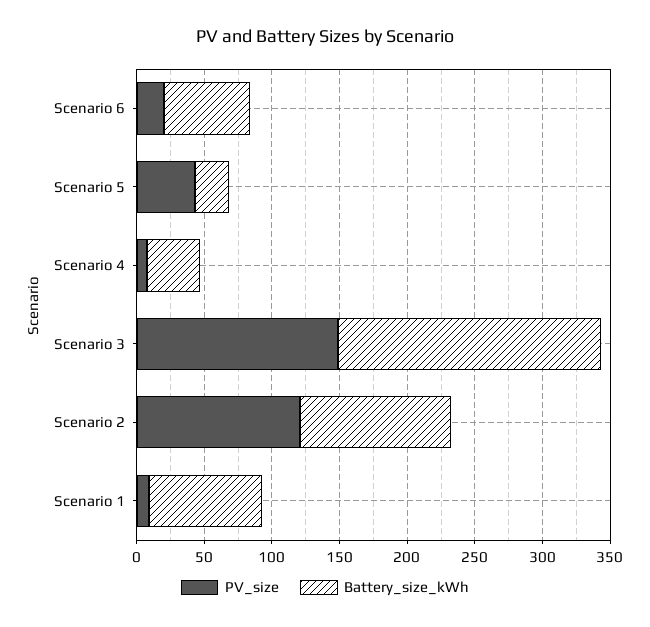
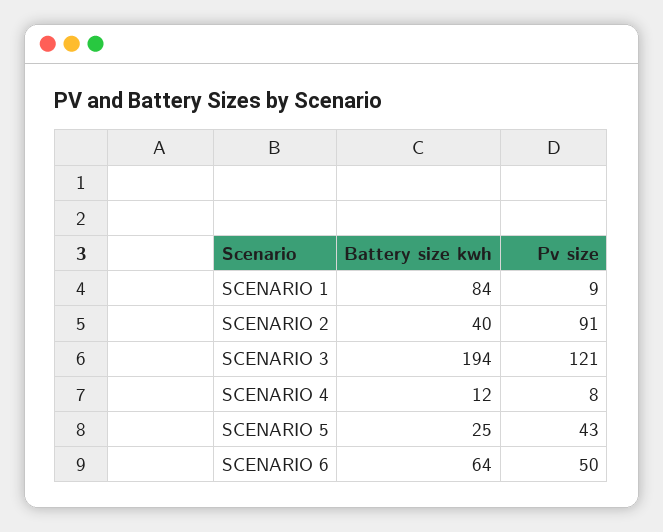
PV_size, Scenario 6: 20 -> 50
Battery_size_kWh, Scenario 4: 40 -> 12
PV_size, Scenario 3: 150 -> 121
PV_size, Scenario 2: 120 -> 91
Battery_size_kWh, Scenario 2: 110 -> 40

